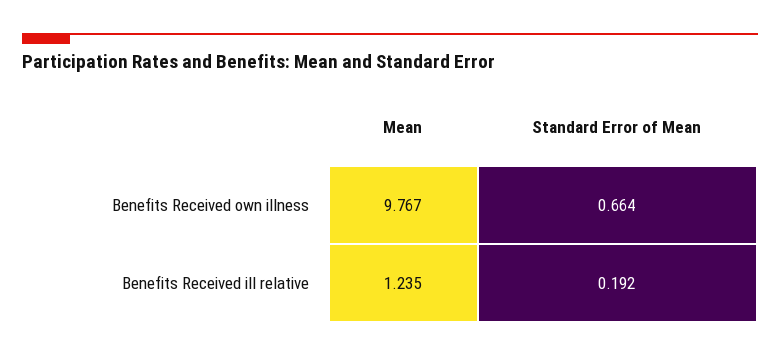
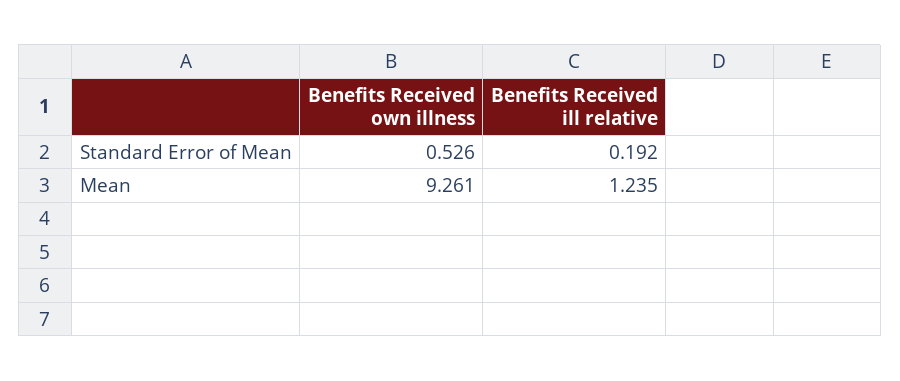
Mean, Benefits Received own illness: 9.767 -> 9.261
Standard Error of Mean, Benefits Received own illness: 0.664 -> 0.526

